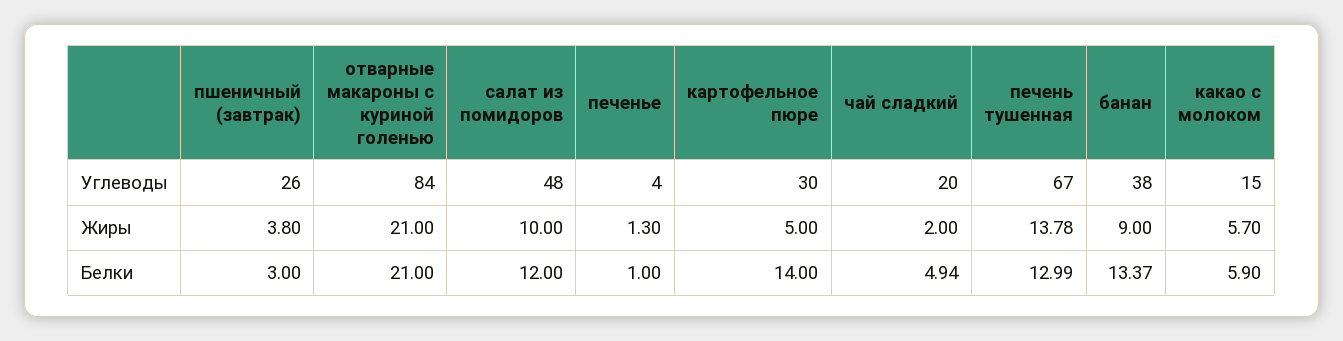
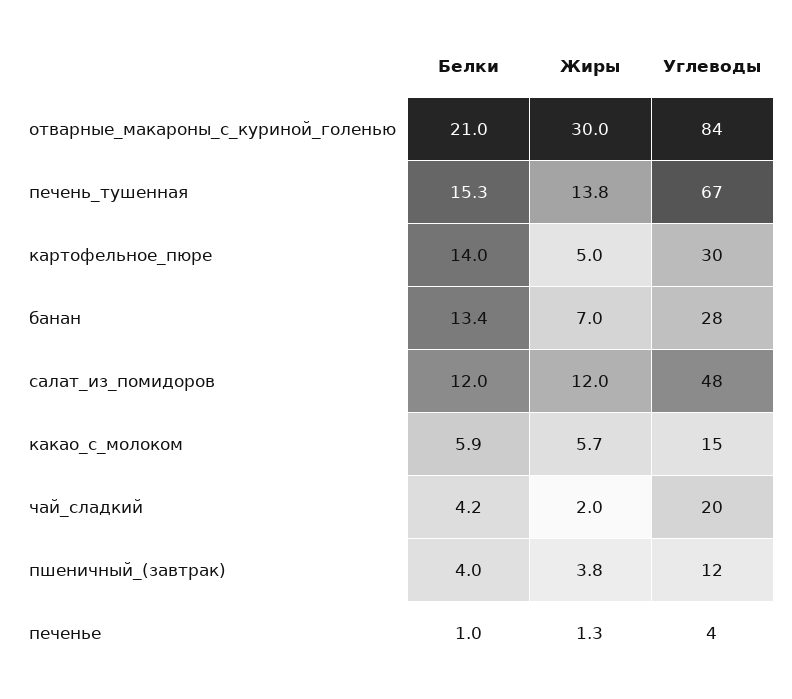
пшеничный (завтрак), Углеводы: 26 -> 12
банан, Углеводы: 38 -> 28
отварные макароны с куриной голенью, Жиры: 21 -> 30
салат из помидоров, Жиры: 10 -> 12
банан, Жиры: 9 -> 7
пшеничный (завтрак), Белки: 3 -> 4
чай сладкий, Белки: 4.94 -> 4.2
печень тушенная, Белки: 12.99 -> 15.3

